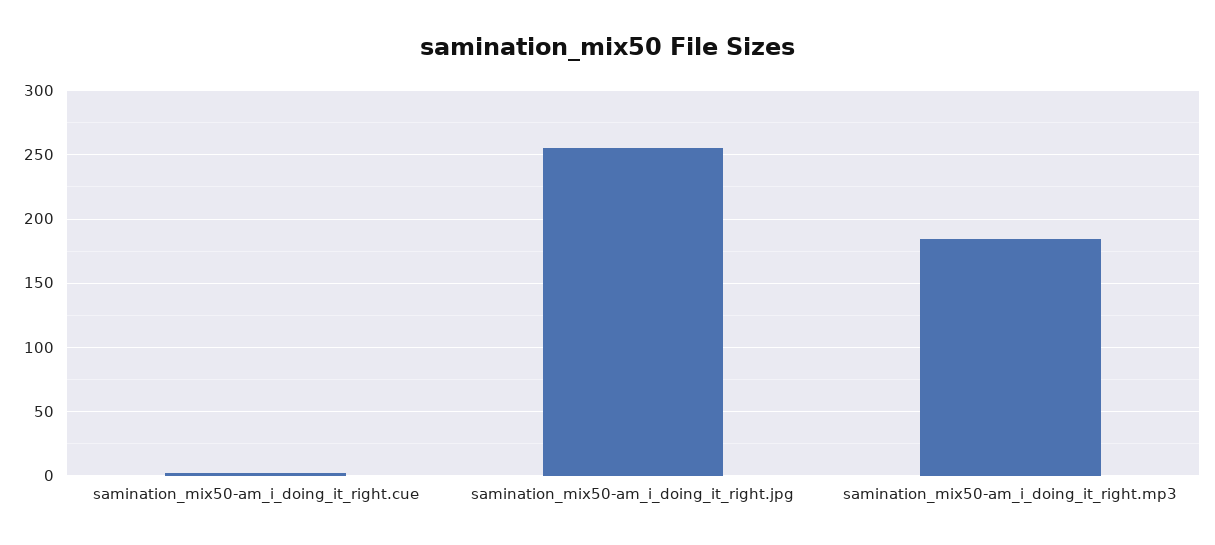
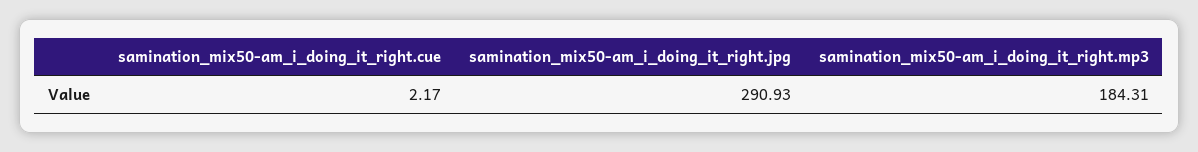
samination_mix50-am_i_doing_it_right.jpg: 255 -> 290.93

